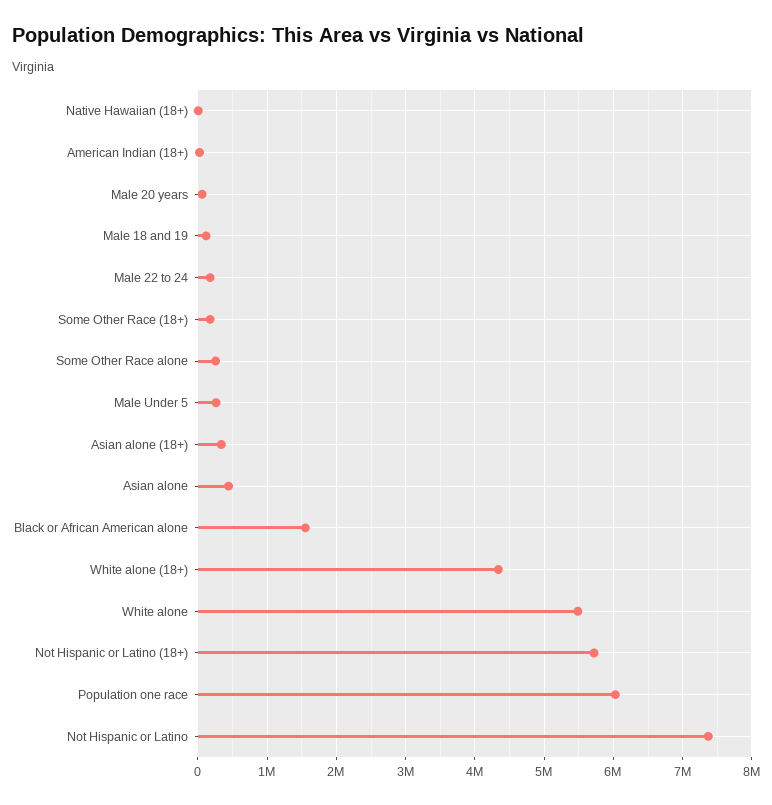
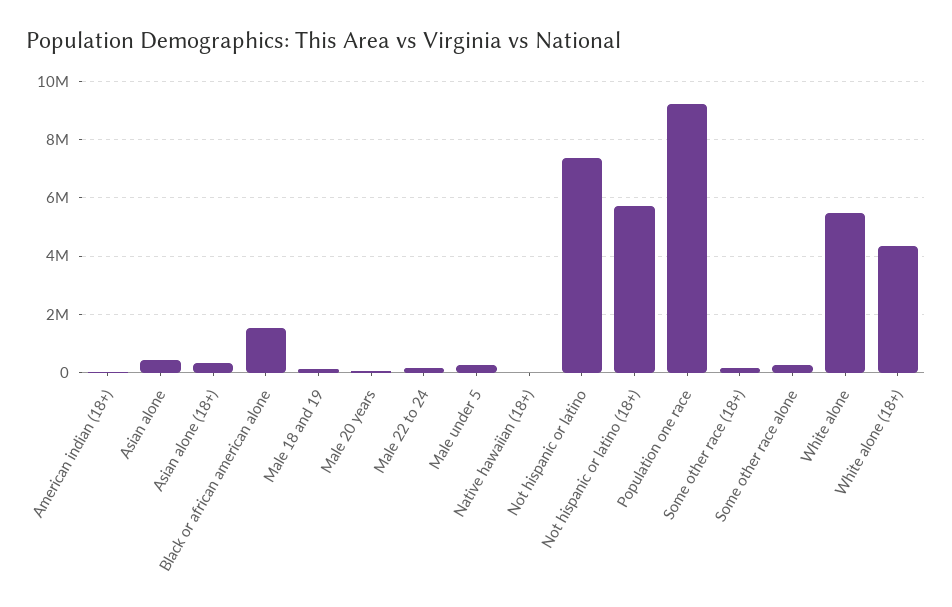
Population one race: 6000000 -> 9250000

